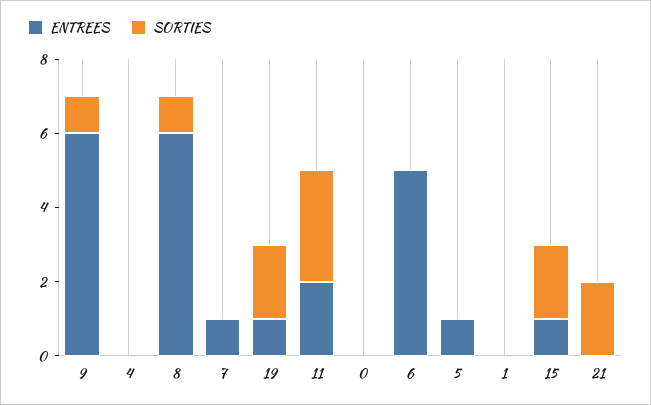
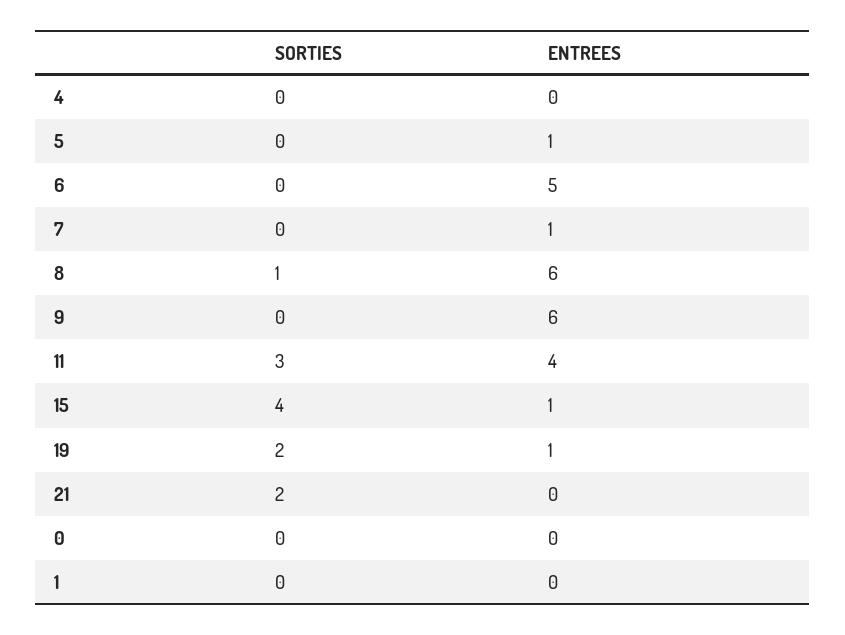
SORTIES, 9: 1 -> 0
ENTREES, 11: 2 -> 4
SORTIES, 15: 2 -> 4

